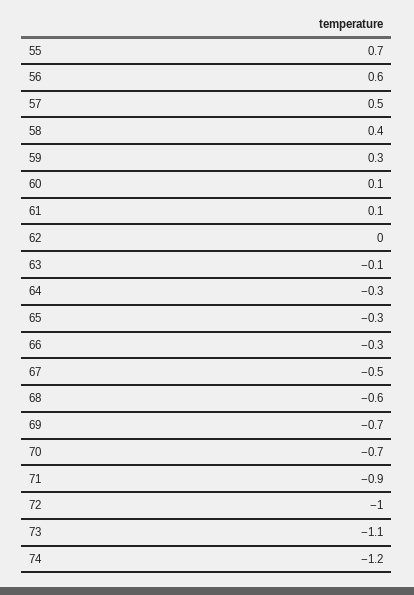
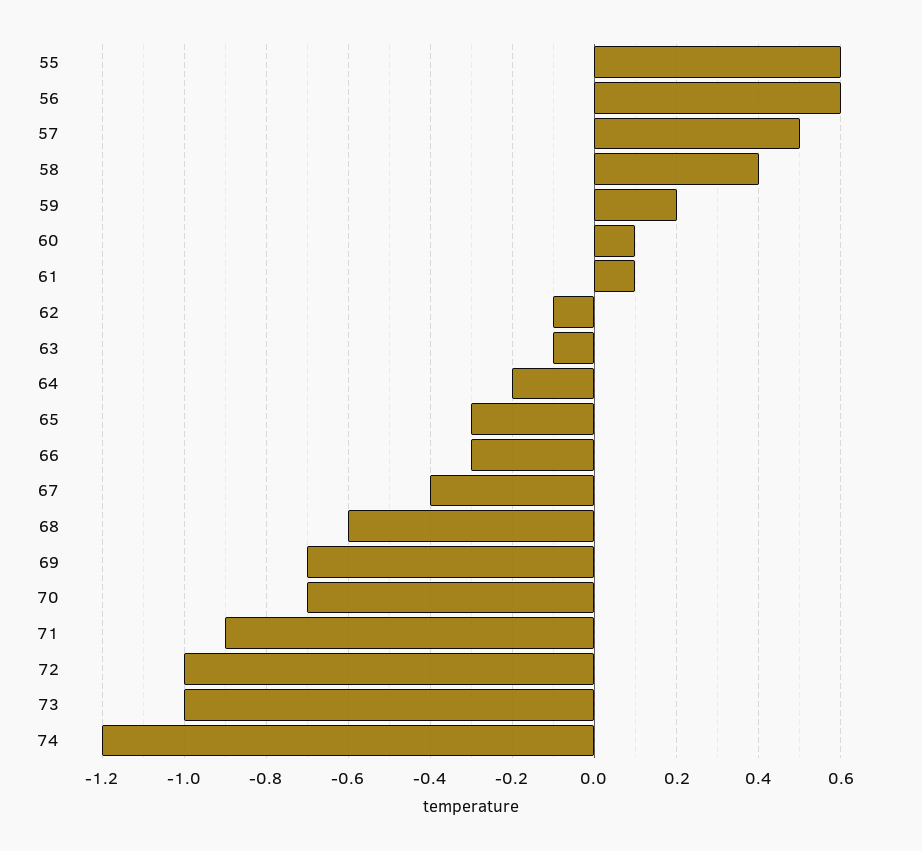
55: 0.7 -> 0.6
59: 0.3 -> 0.2
62: 0 -> -0.1
64: -0.3 -> -0.2
67: -0.5 -> -0.4
73: -1.1 -> -1

